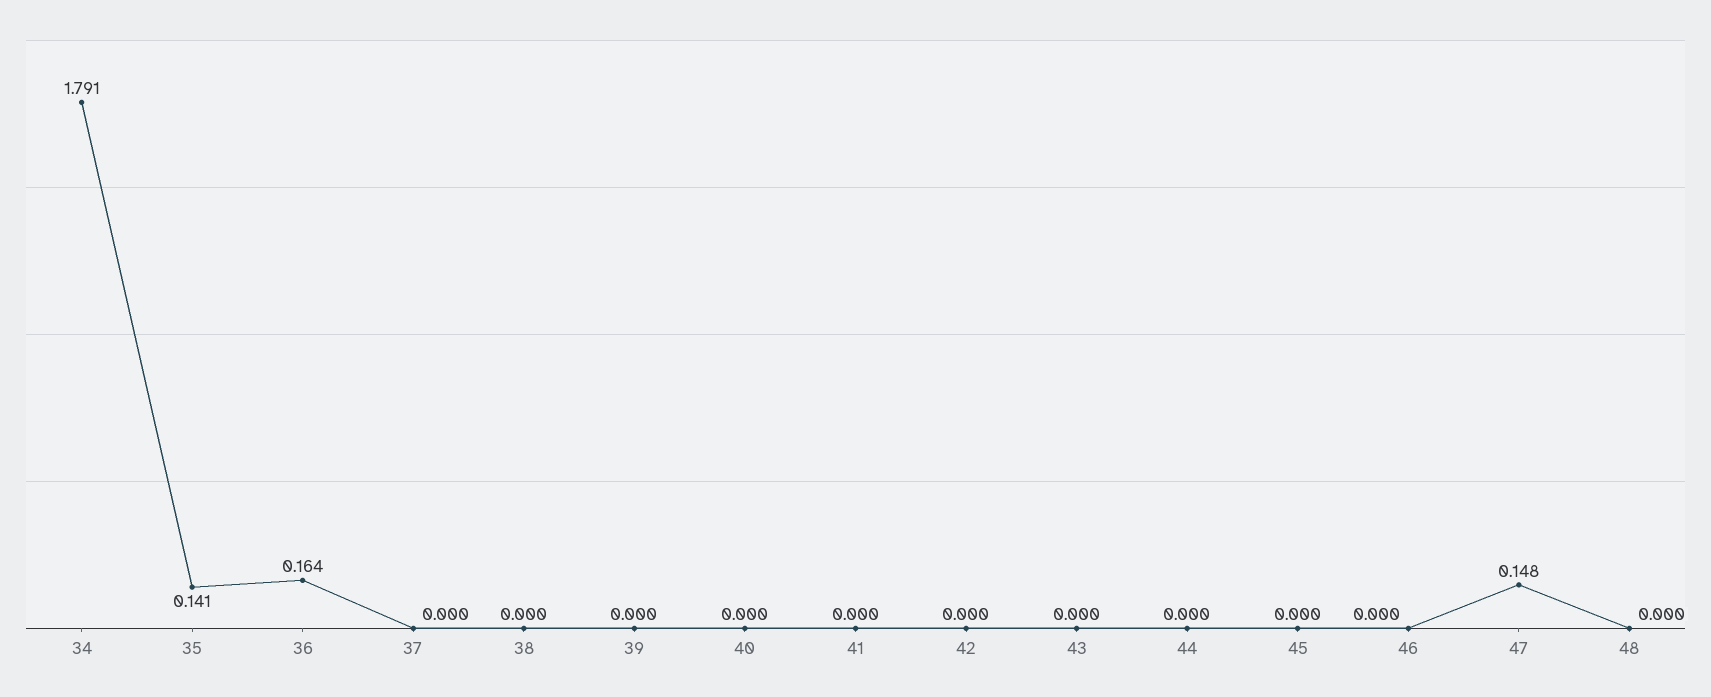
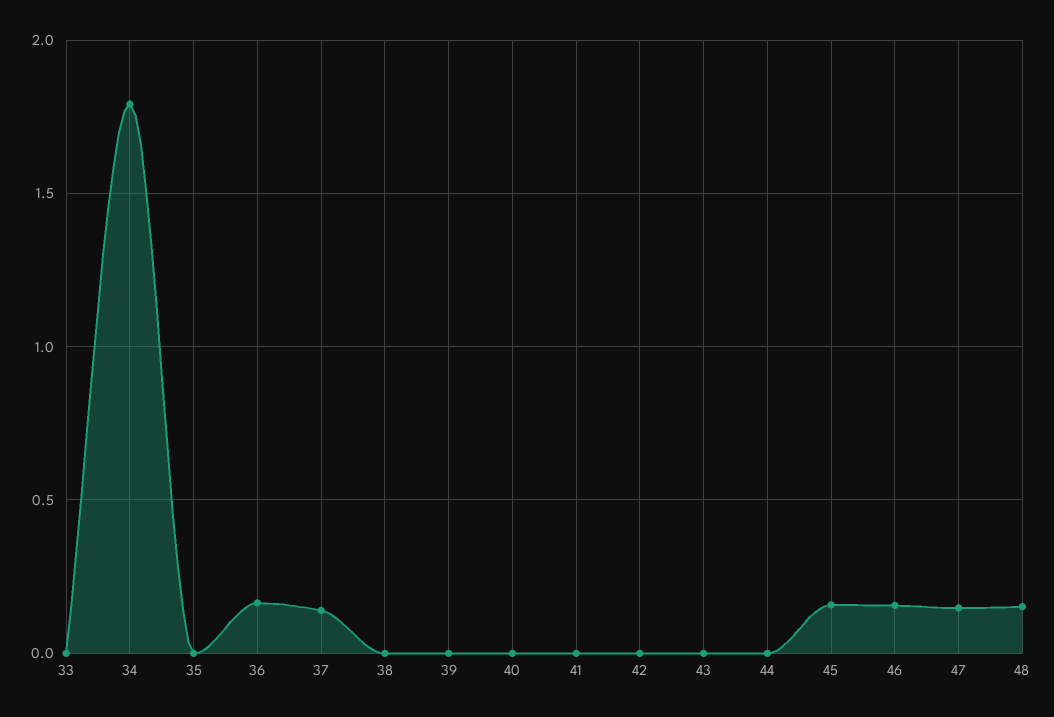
35: 0.141 -> 0
37: 0 -> 0.15
45: 0 -> 0.15
46: 0 -> 0.15
48: 0 -> 0.15
33: none -> 0

